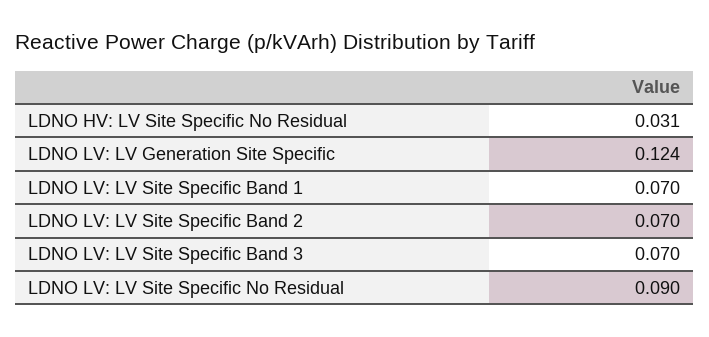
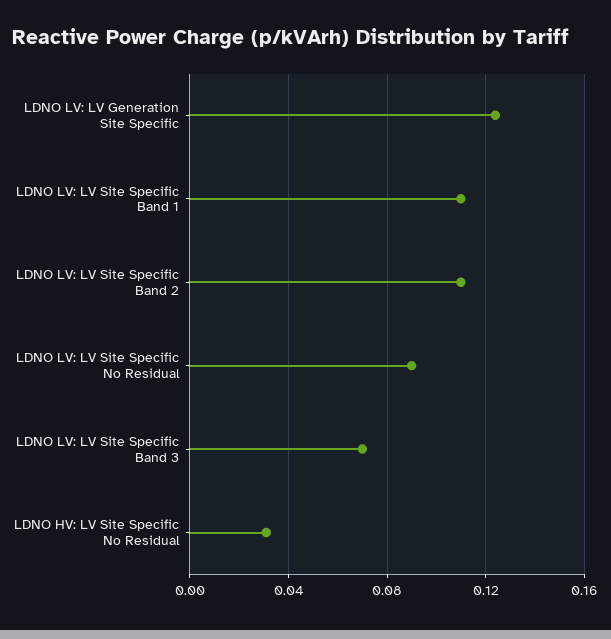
LDNO LV: LV Site Specific Band 1: 0.07 -> 0.11
LDNO LV: LV Site Specific Band 2: 0.07 -> 0.11

